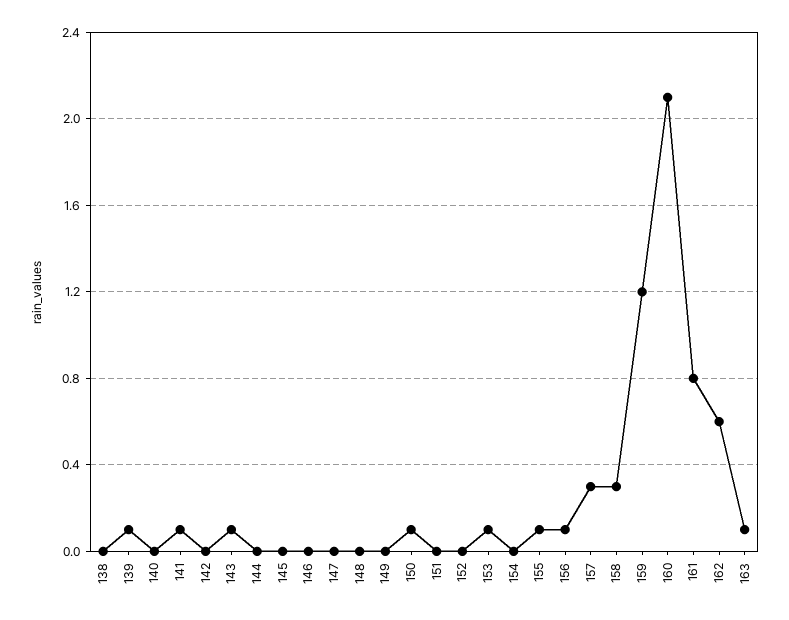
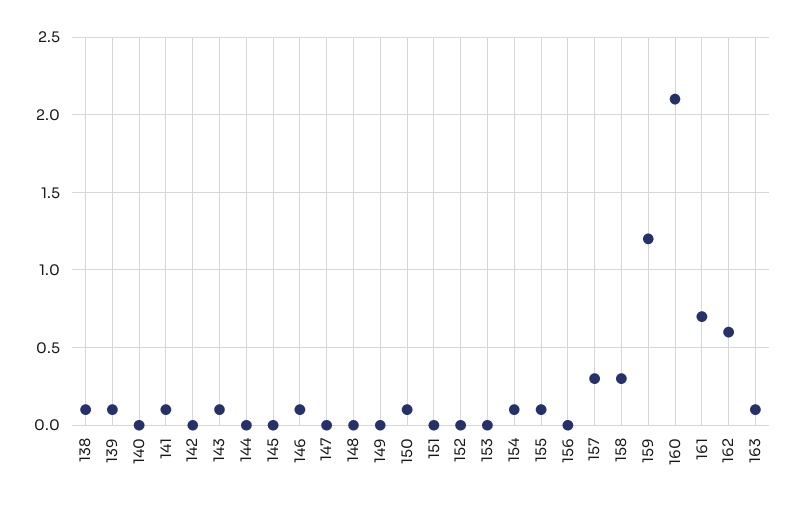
138: 0 -> 0.1
146: 0 -> 0.1
153: 0.1 -> 0
154: 0 -> 0.1
156: 0.1 -> 0
161: 0.8 -> 0.7

